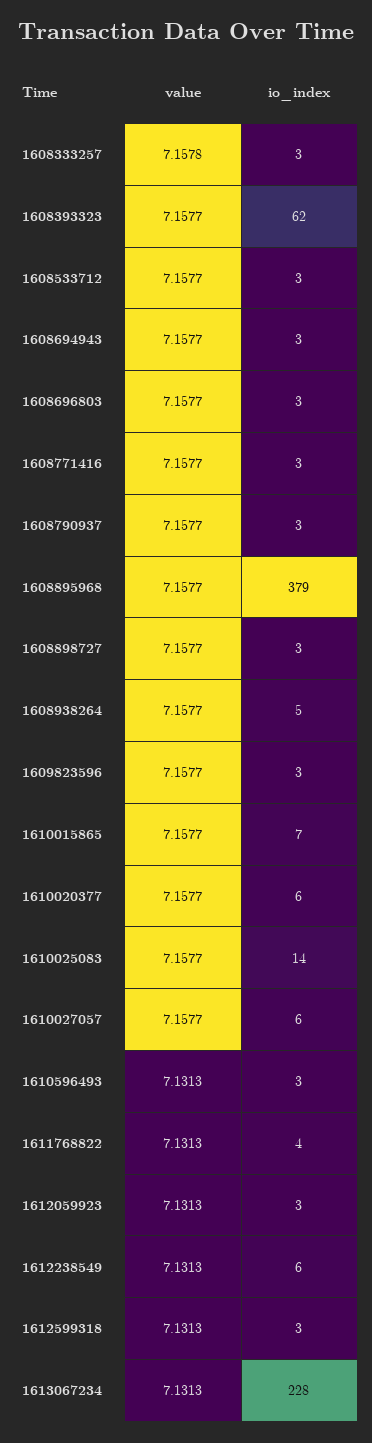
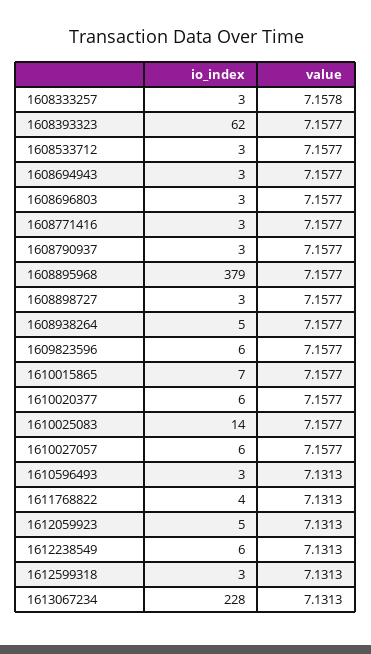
io_index, 1609823596: 3 -> 6
io_index, 1612059923: 3 -> 5

